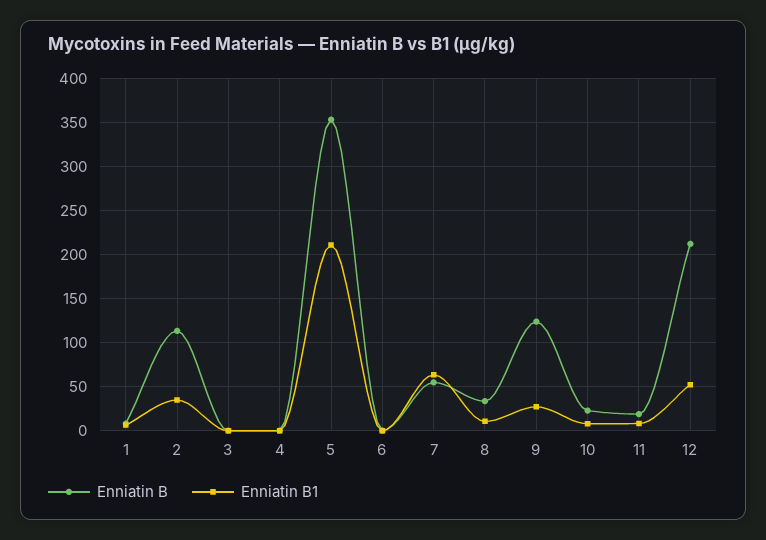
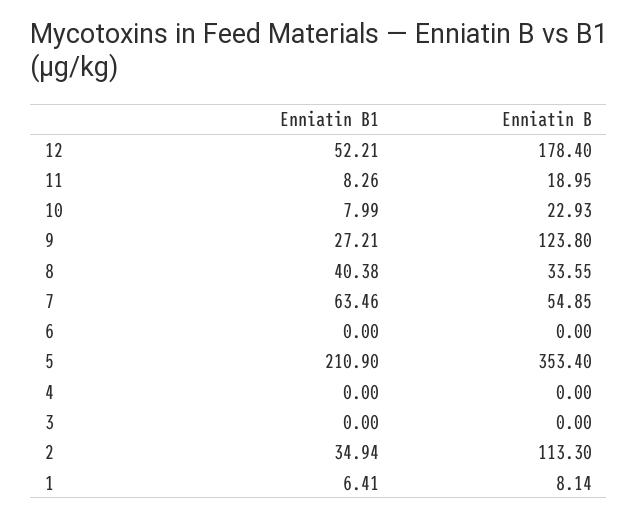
Enniatin B1, 8: 10 -> 40.38
Enniatin B, 12: 210 -> 178.4

